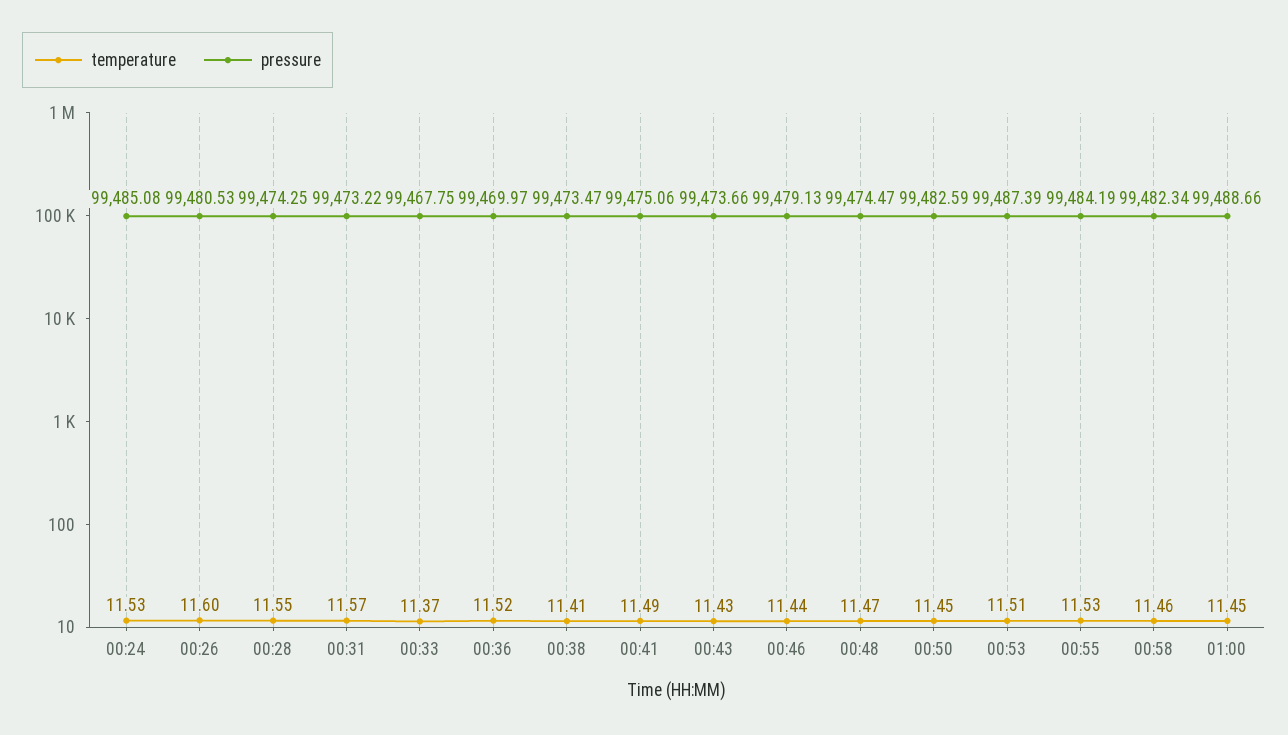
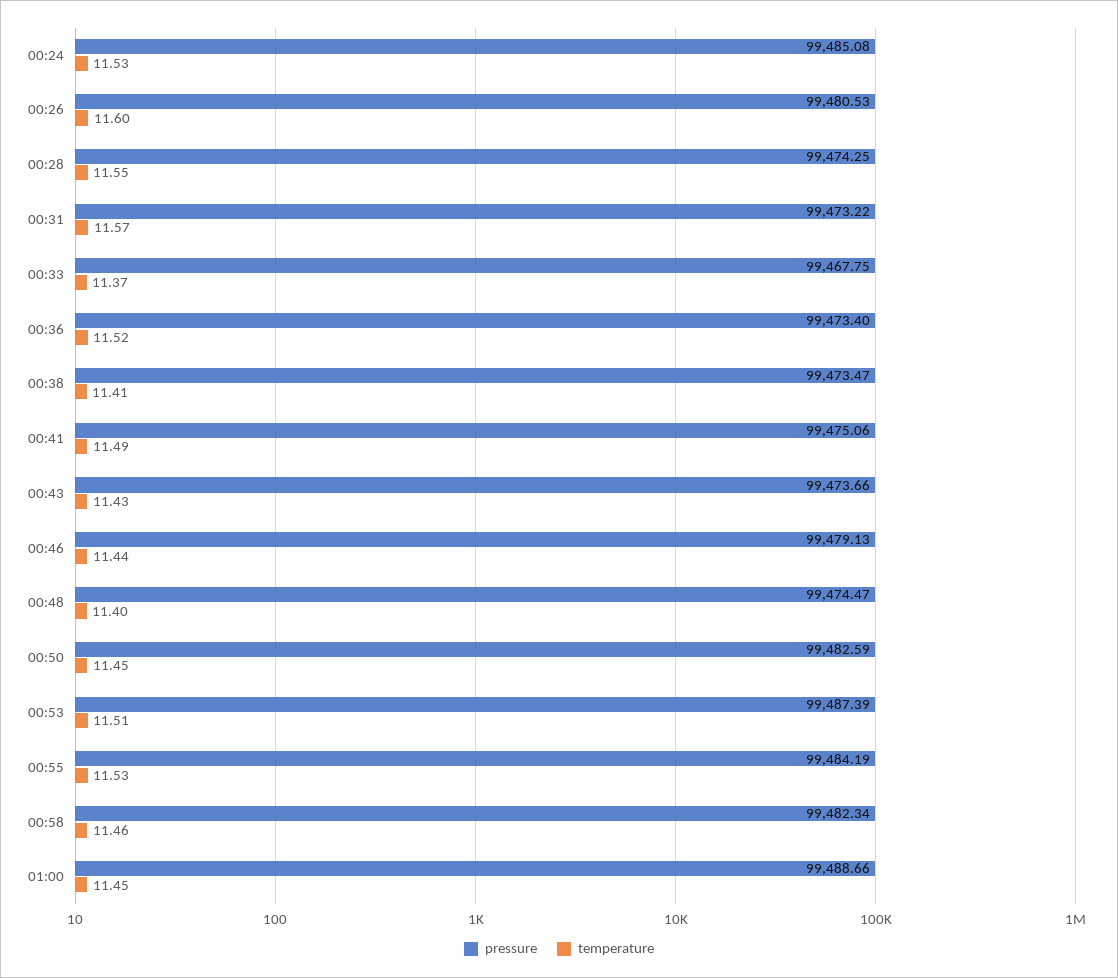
pressure, 00:36: 99469.97 -> 99473.4
temperature, 00:48: 11.47 -> 11.4

